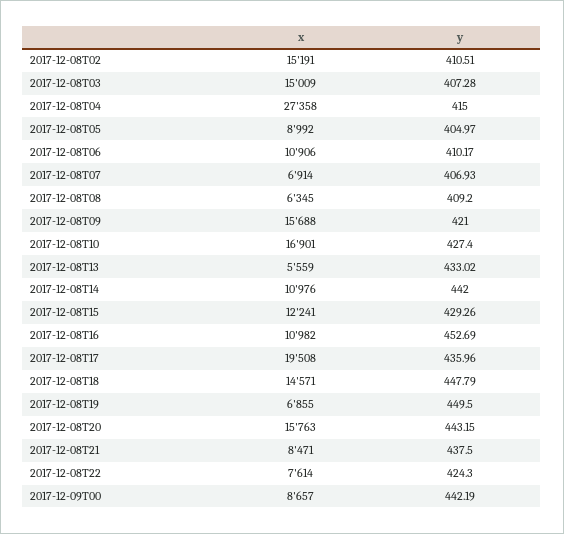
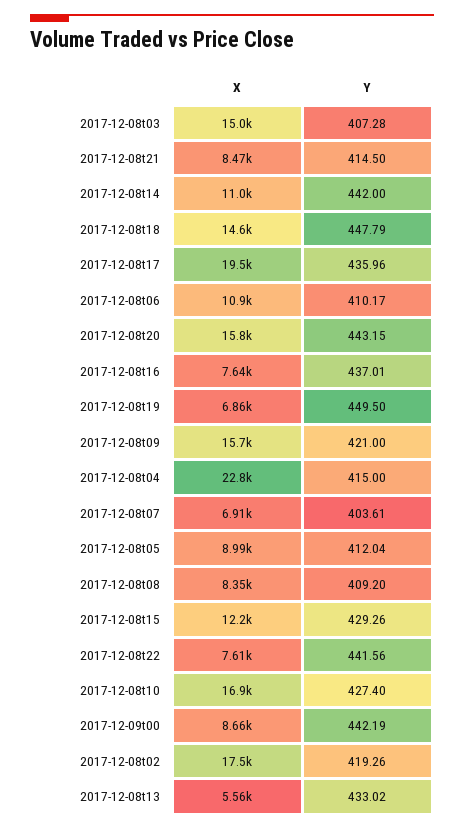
x, 2017-12-08T02: 15191 -> 17500
y, 2017-12-08T02: 410.51 -> 419.26
x, 2017-12-08T04: 27358 -> 22800
y, 2017-12-08T05: 404.97 -> 412.04
y, 2017-12-08T07: 406.93 -> 403.61
x, 2017-12-08T08: 6345 -> 8350
x, 2017-12-08T16: 10982 -> 7640
y, 2017-12-08T16: 452.69 -> 437.01
y, 2017-12-08T21: 437.5 -> 414.5
y, 2017-12-08T22: 424.3 -> 441.56

